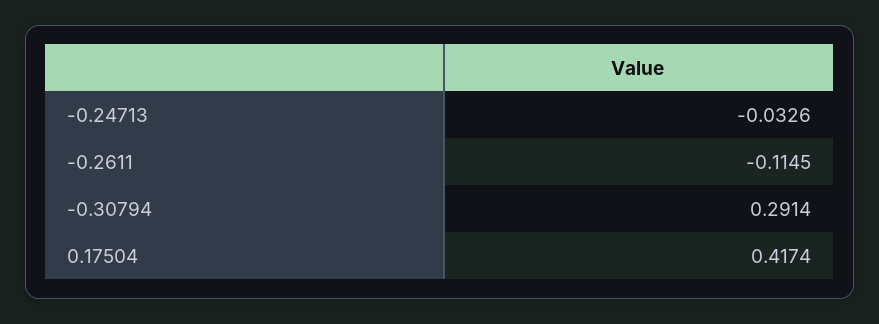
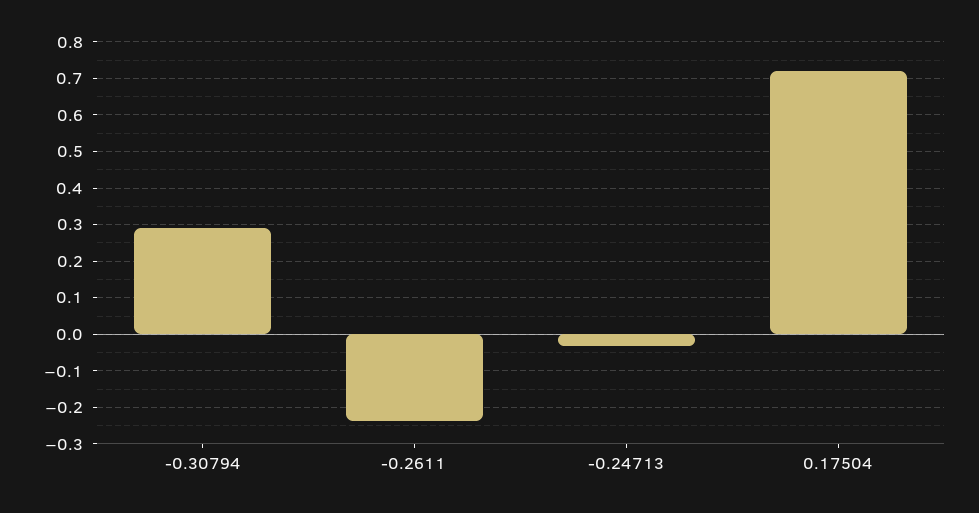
-0.2611: -0.1145 -> -0.24
0.17504: 0.4174 -> 0.72

